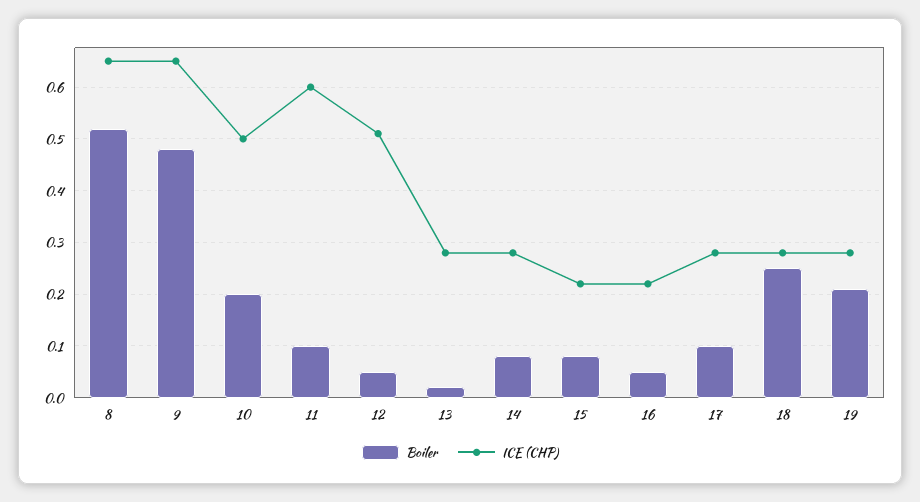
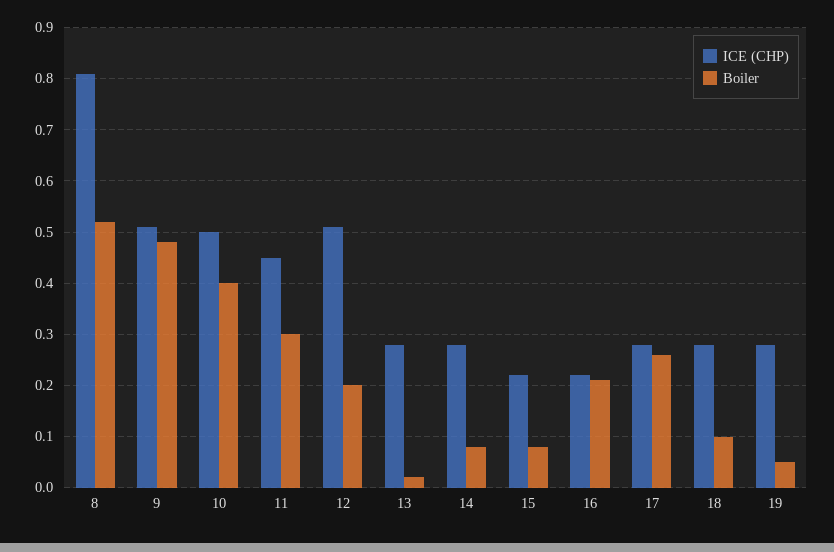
ICE (CHP), 8: 0.65 -> 0.8
ICE (CHP), 9: 0.65 -> 0.5
Boiler, 10: 0.2 -> 0.4
Boiler, 11: 0.1 -> 0.3
ICE (CHP), 11: 0.6 -> 0.45
Boiler, 12: 0.05 -> 0.2
Boiler, 16: 0.05 -> 0.2
Boiler, 17: 0.1 -> 0.25
Boiler, 18: 0.25 -> 0.1
Boiler, 19: 0.2 -> 0.05

